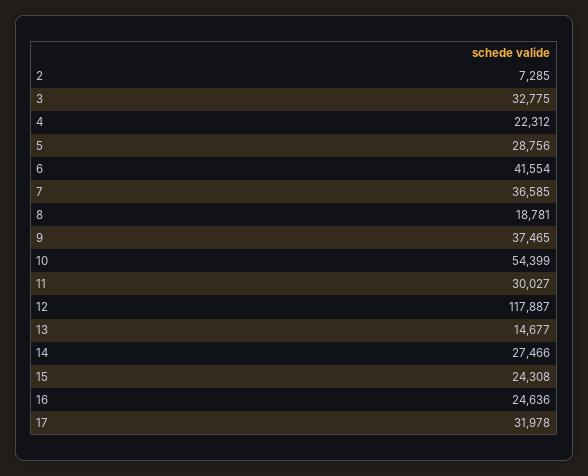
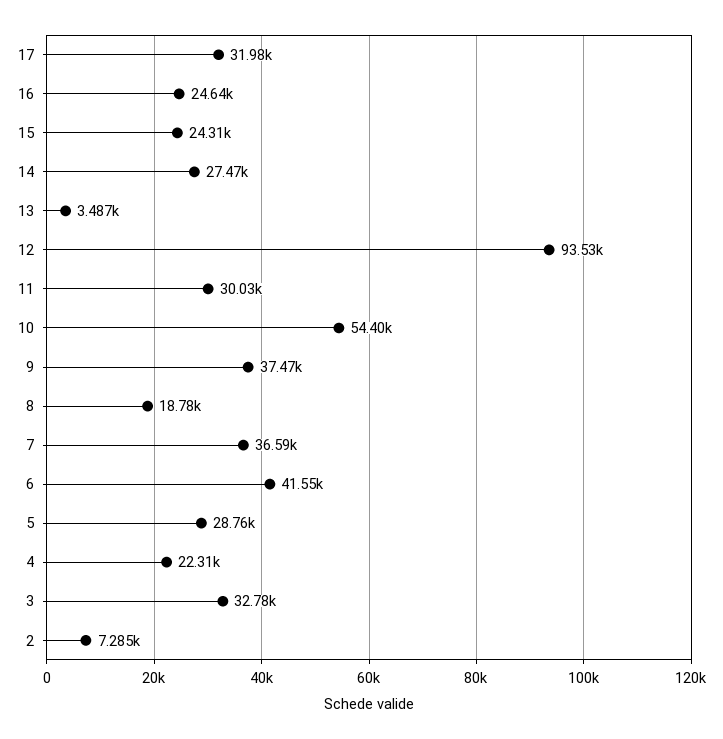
12: 117887 -> 93530
13: 14677 -> 3487

